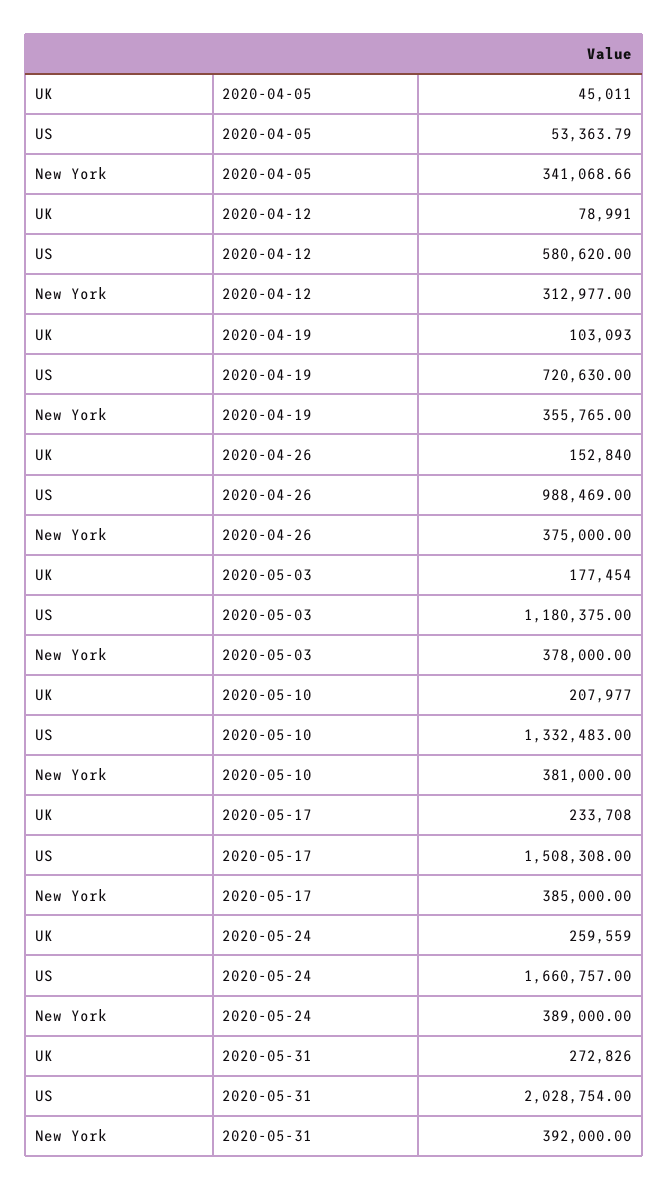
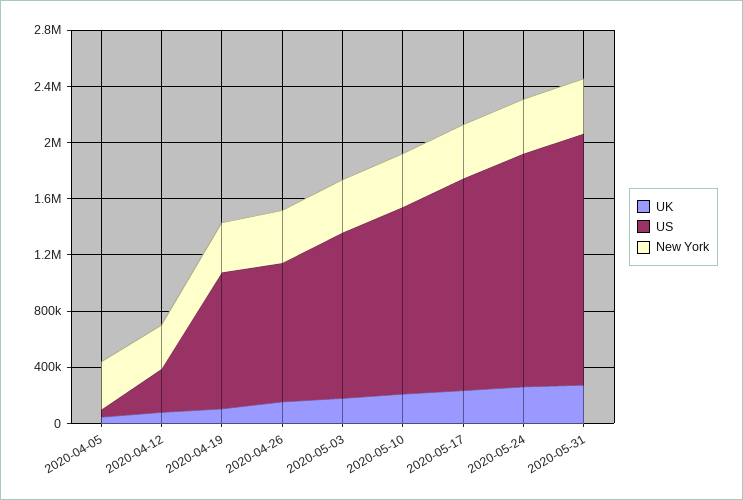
US, 2020-04-12: 580620 -> 300000
US, 2020-04-19: 720630 -> 1000000
US, 2020-05-31: 2028754 -> 1800000

